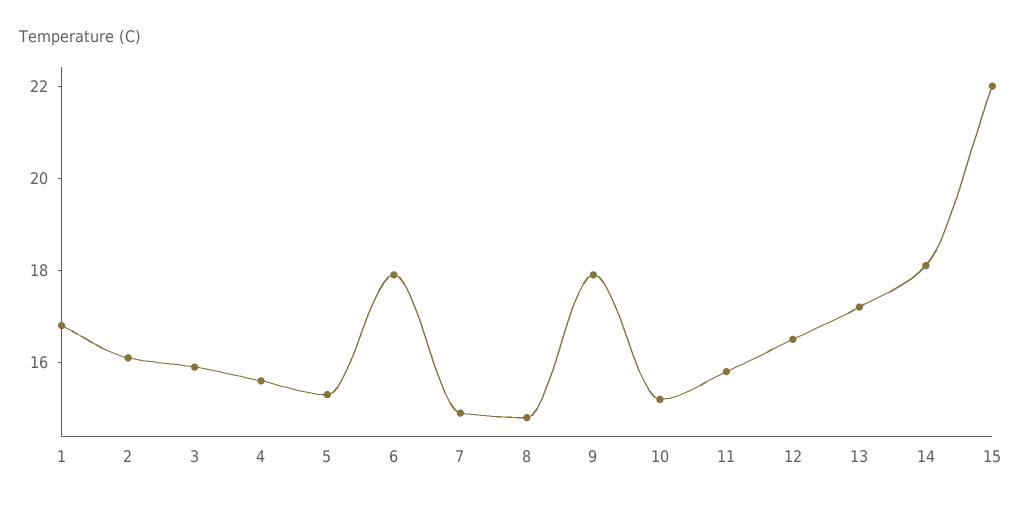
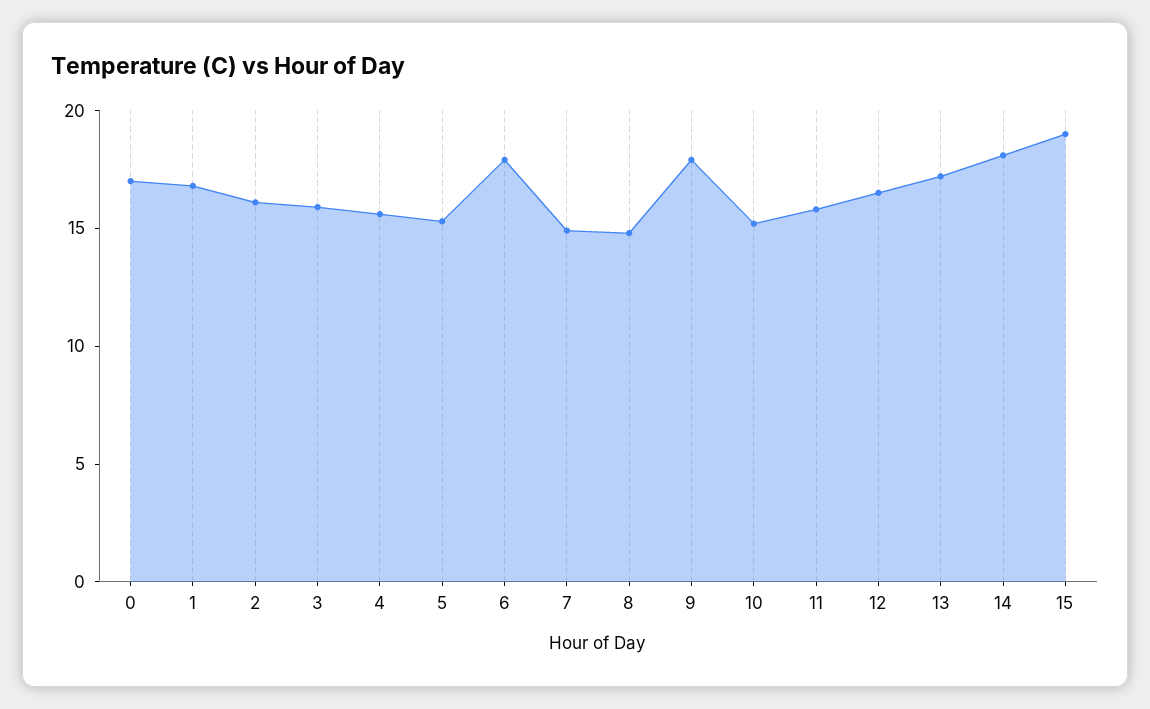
15: 22 -> 19
0: none -> 17

